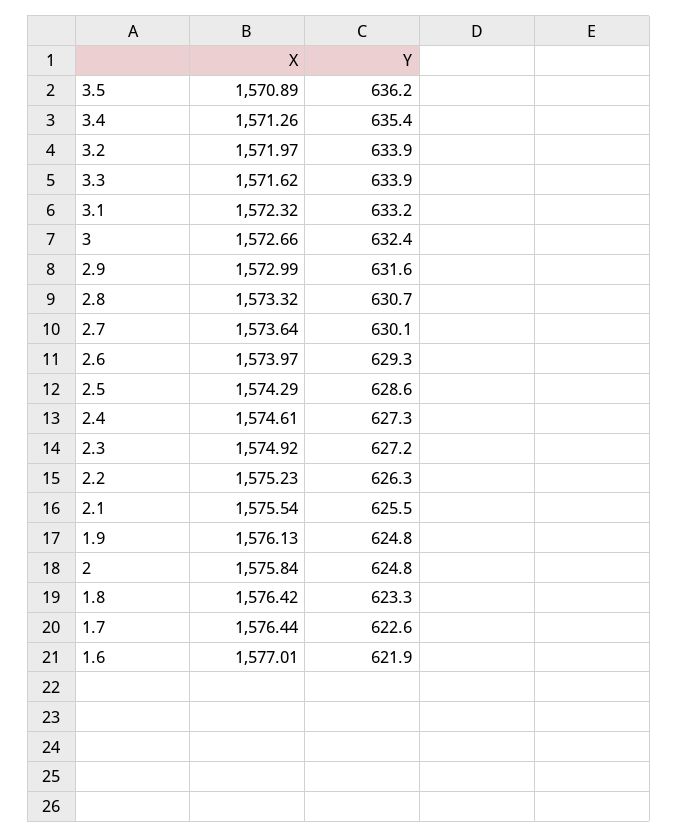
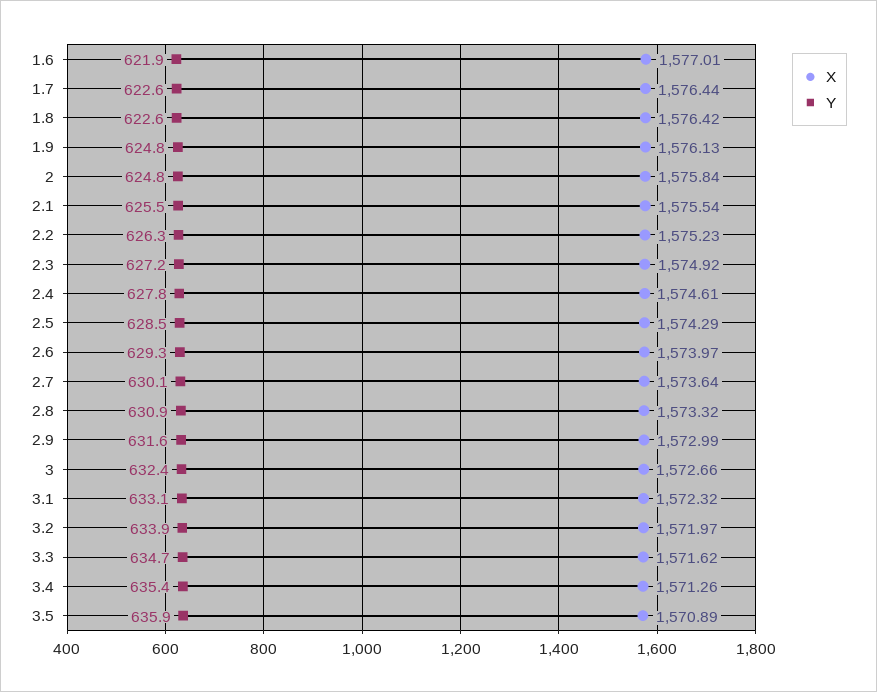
Y, 3.5: 636.2 -> 635.9
Y, 3.3: 633.9 -> 634.7
Y, 3.1: 633.2 -> 633.1
Y, 2.8: 630.7 -> 630.9
Y, 2.5: 628.6 -> 628.5
Y, 2.4: 627.3 -> 627.8
Y, 1.8: 623.3 -> 622.6

